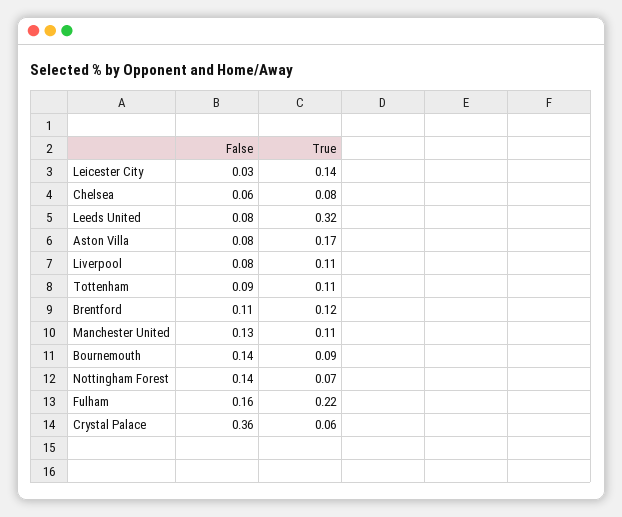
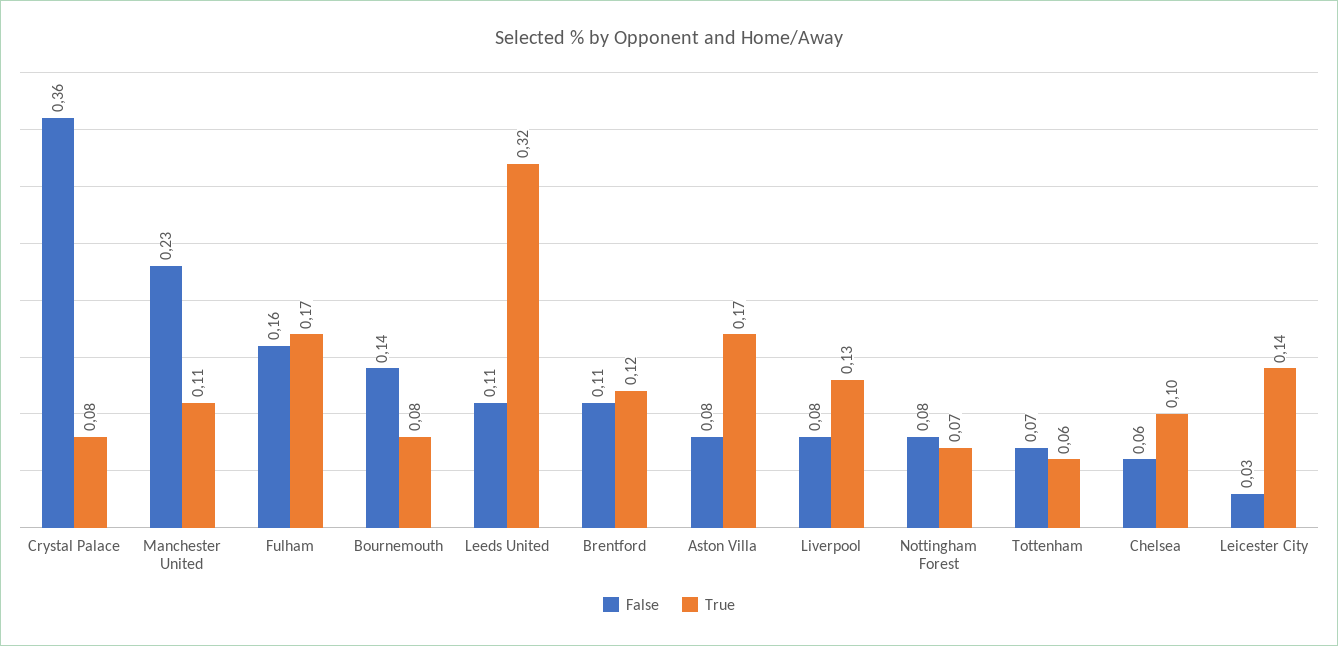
True, Chelsea: 0.08 -> 0.1
False, Leeds United: 0.08 -> 0.11
True, Liverpool: 0.11 -> 0.13
False, Tottenham: 0.09 -> 0.07
True, Tottenham: 0.11 -> 0.06
False, Manchester United: 0.13 -> 0.23
True, Bournemouth: 0.09 -> 0.08
False, Nottingham Forest: 0.14 -> 0.08
True, Fulham: 0.22 -> 0.17
True, Crystal Palace: 0.06 -> 0.08

